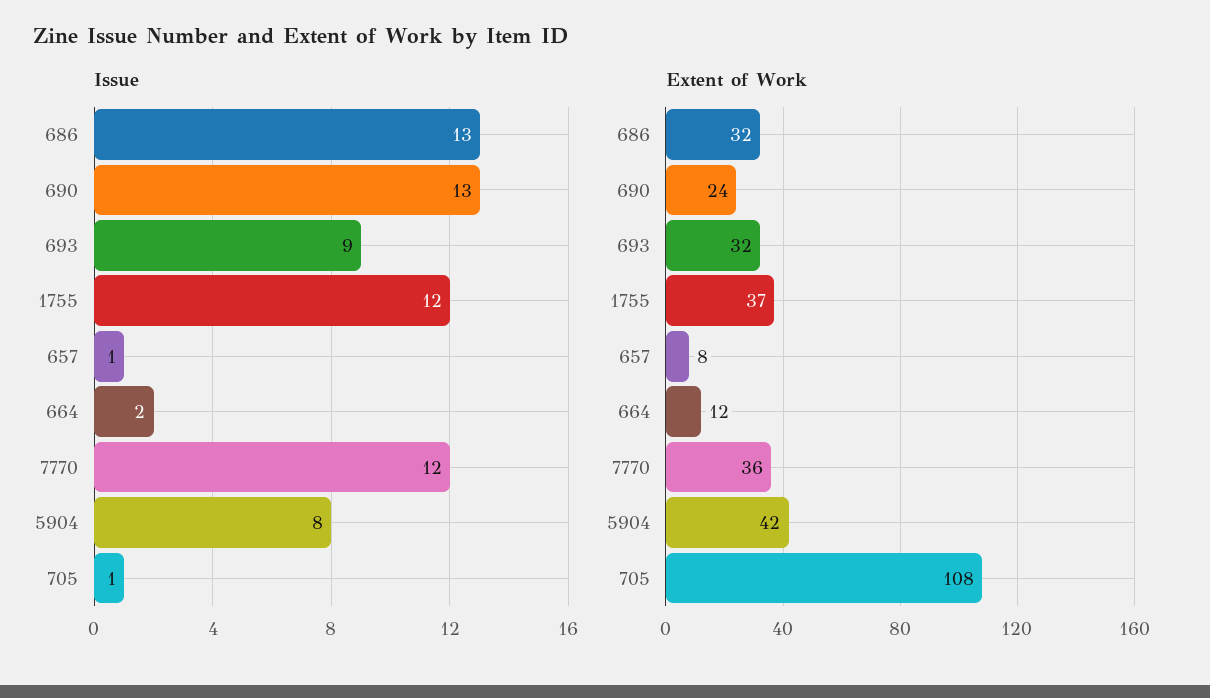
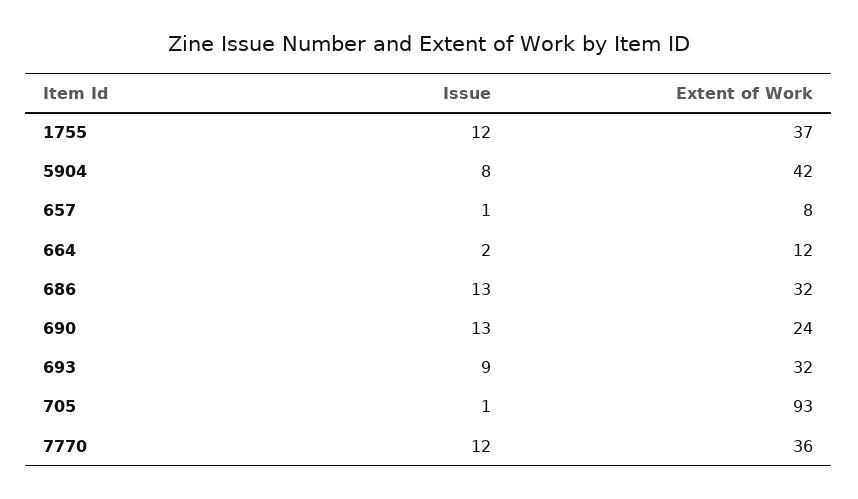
Extent of Work, 705: 108 -> 93

